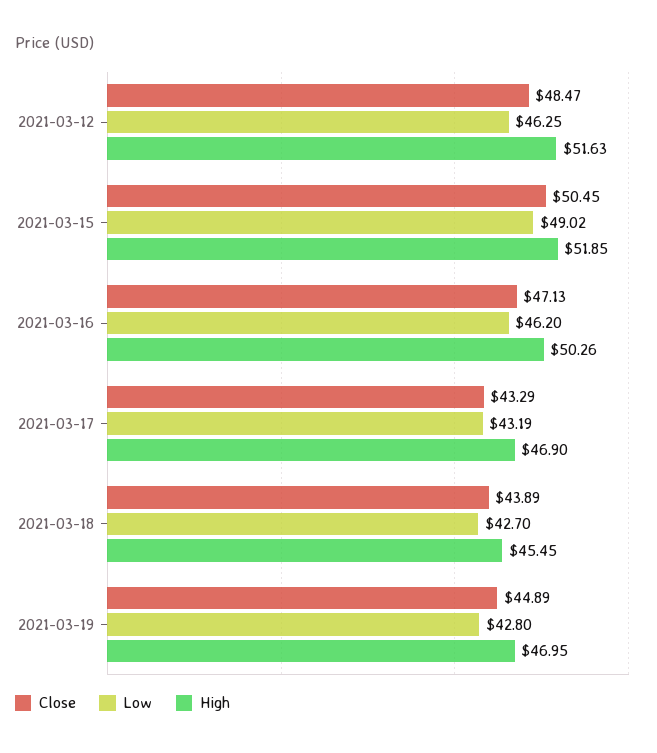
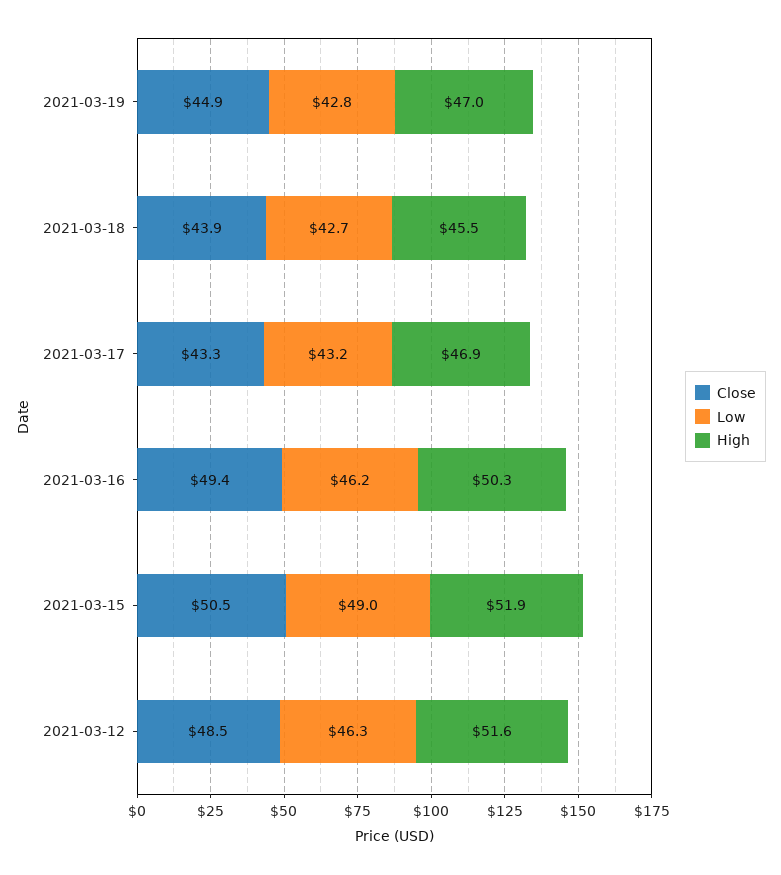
Close, 2021-03-16: 47.13 -> 49.4

